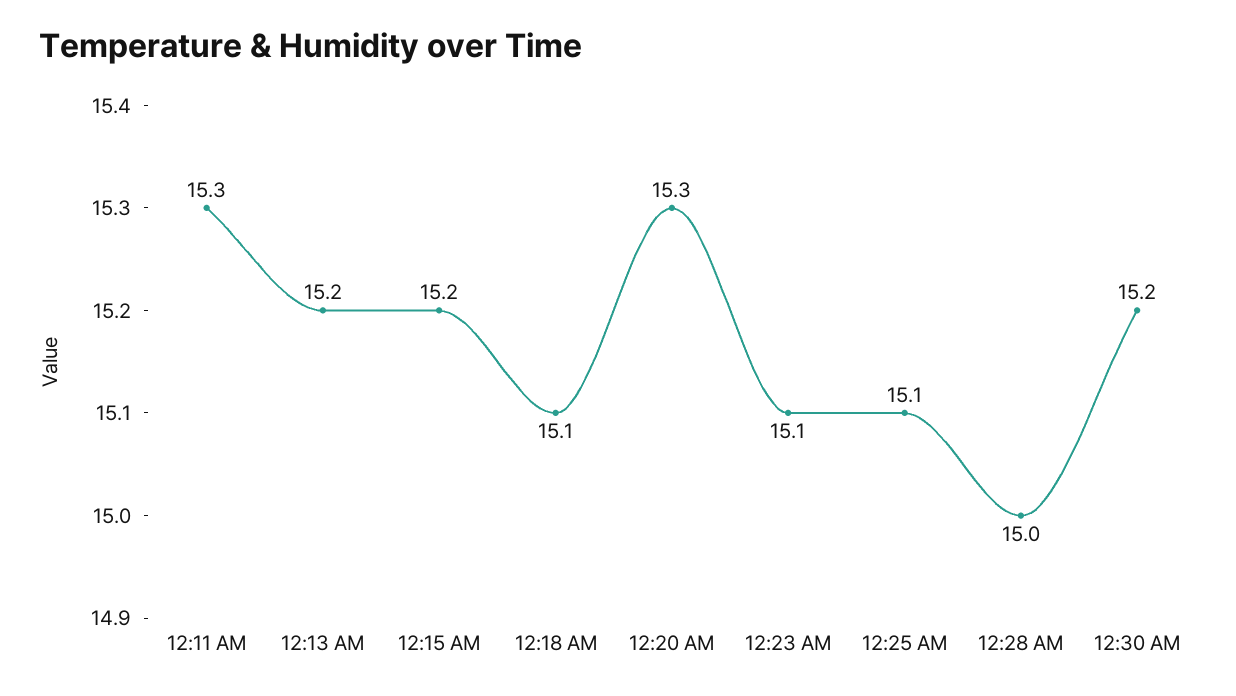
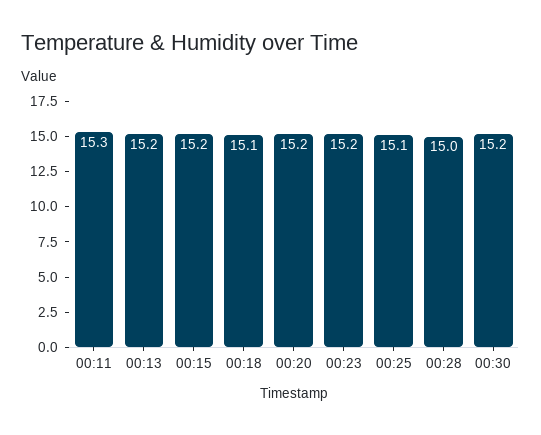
12:20 AM: 15.3 -> 15.2
12:23 AM: 15.1 -> 15.2

